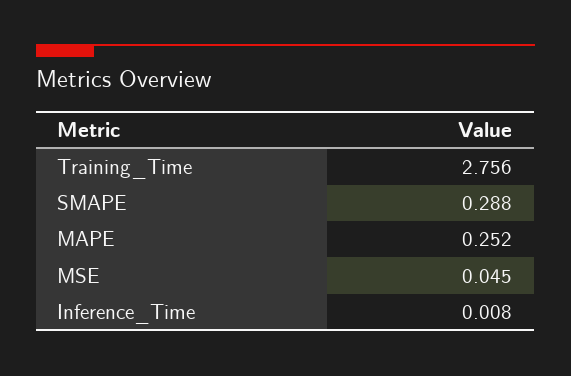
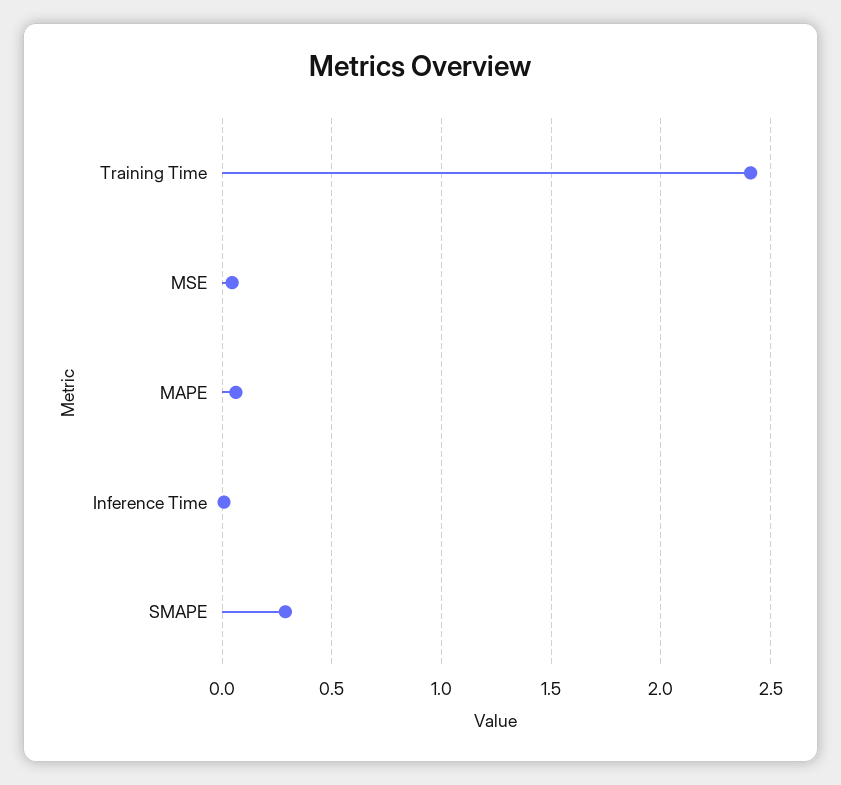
Training_Time: 2.756 -> 2.4
MAPE: 0.252 -> 0.05

